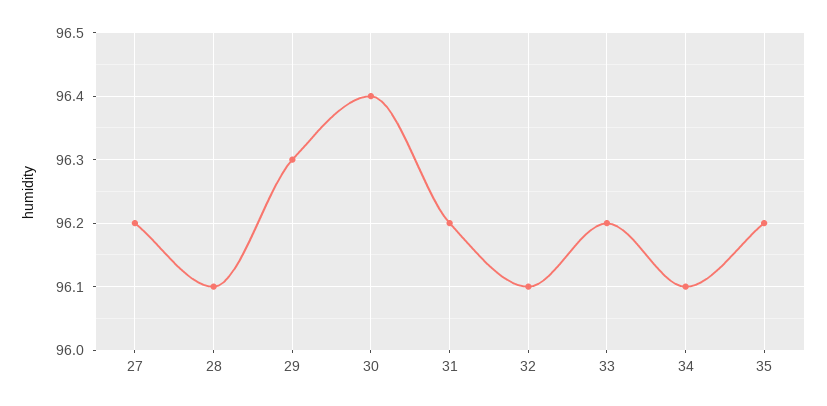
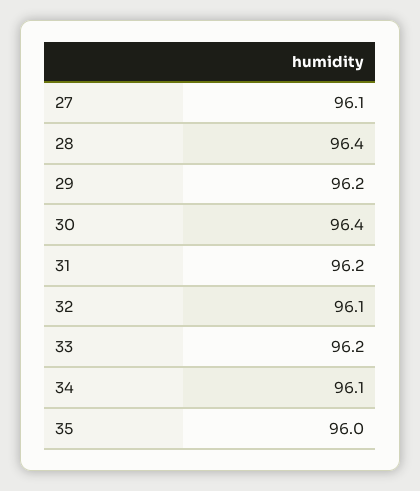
27: 96.2 -> 96.1
28: 96.1 -> 96.4
29: 96.3 -> 96.2
35: 96.2 -> 96

